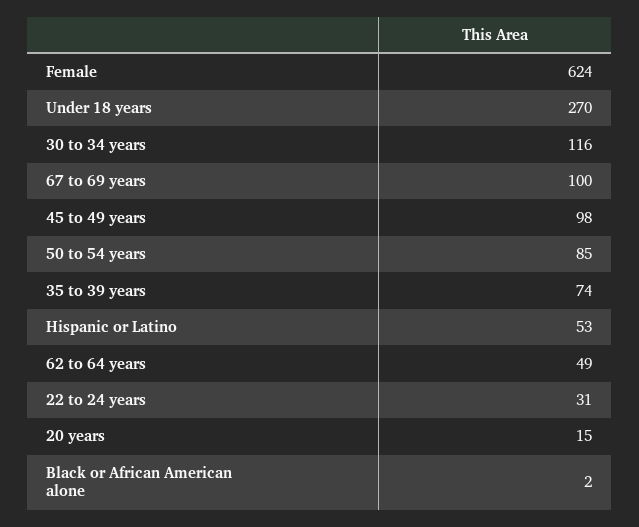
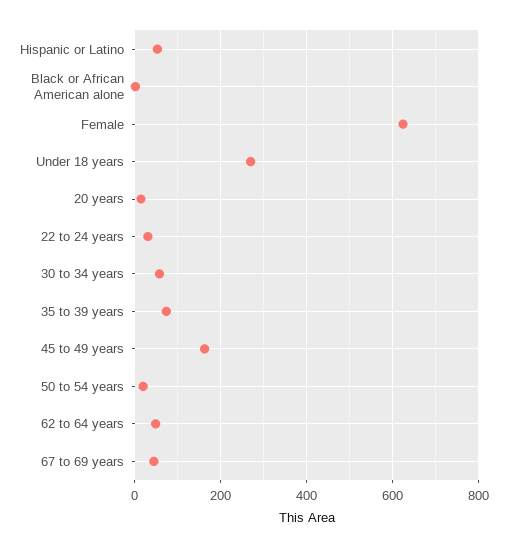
30 to 34 years: 116 -> 60
67 to 69 years: 100 -> 40
45 to 49 years: 98 -> 160
50 to 54 years: 85 -> 20

